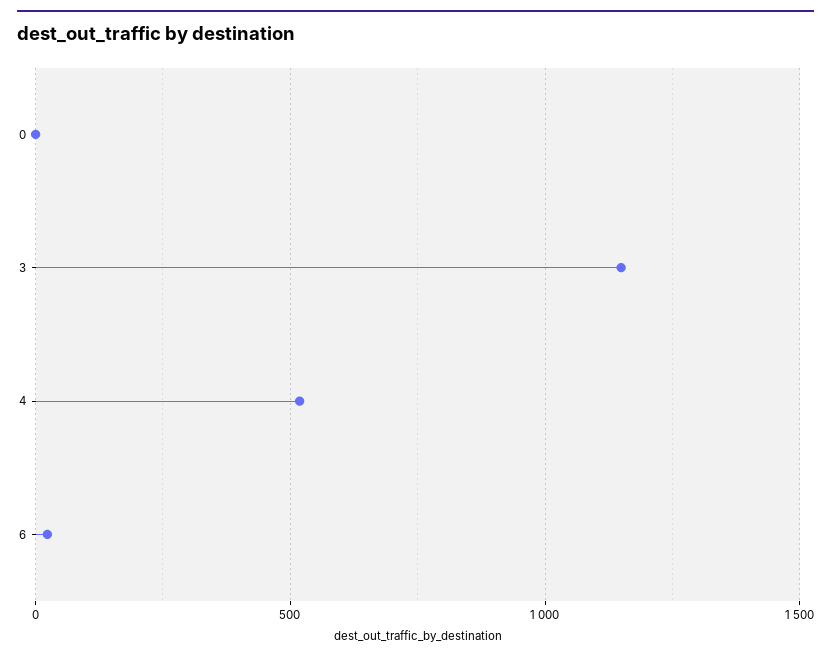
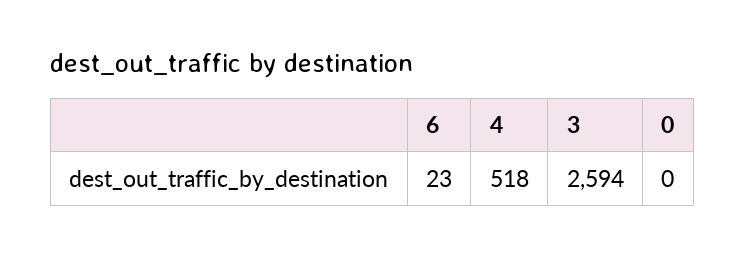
3: 1150 -> 2594

